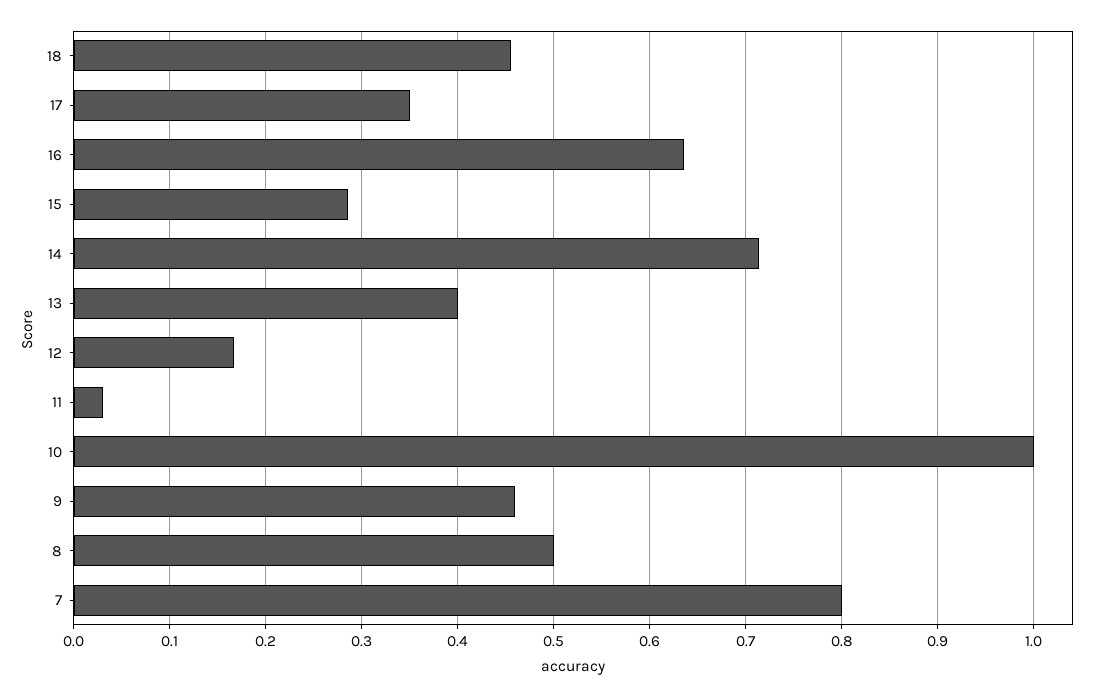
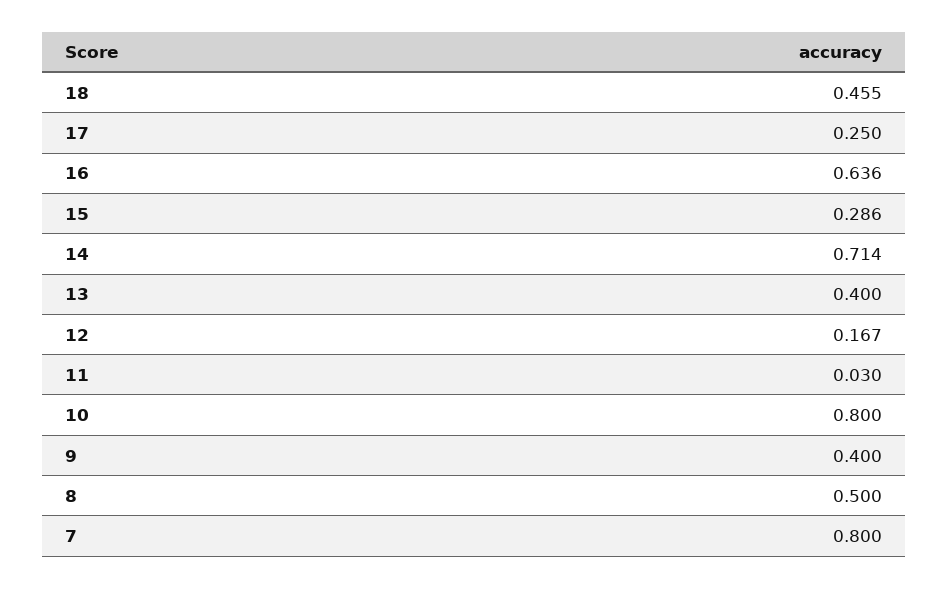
17: 0.35 -> 0.25
10: 1 -> 0.8
9: 0.46 -> 0.4

